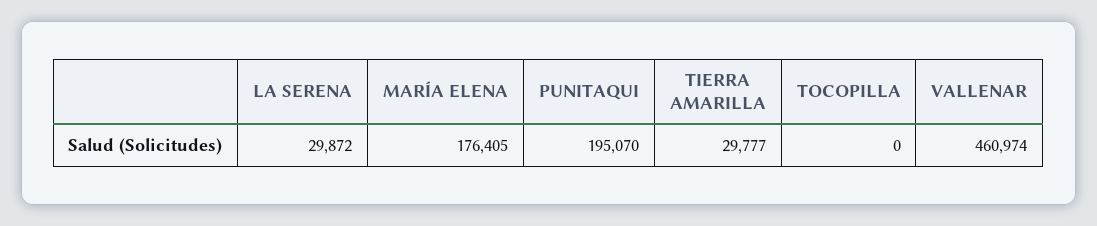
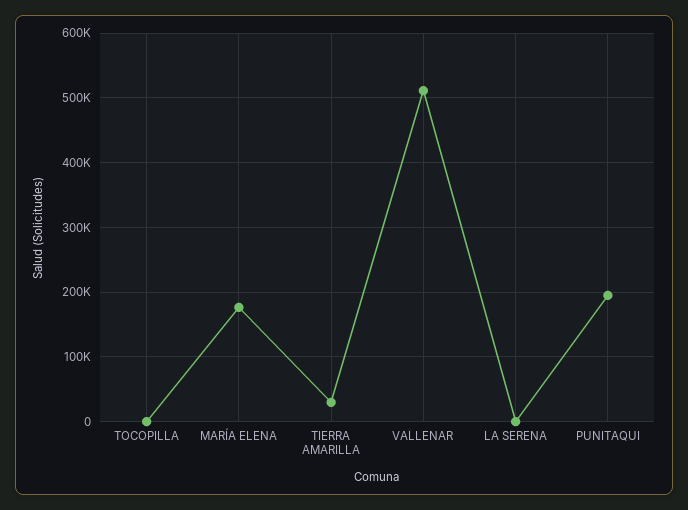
LA SERENA: 29872 -> 0
VALLENAR: 460974 -> 510000

